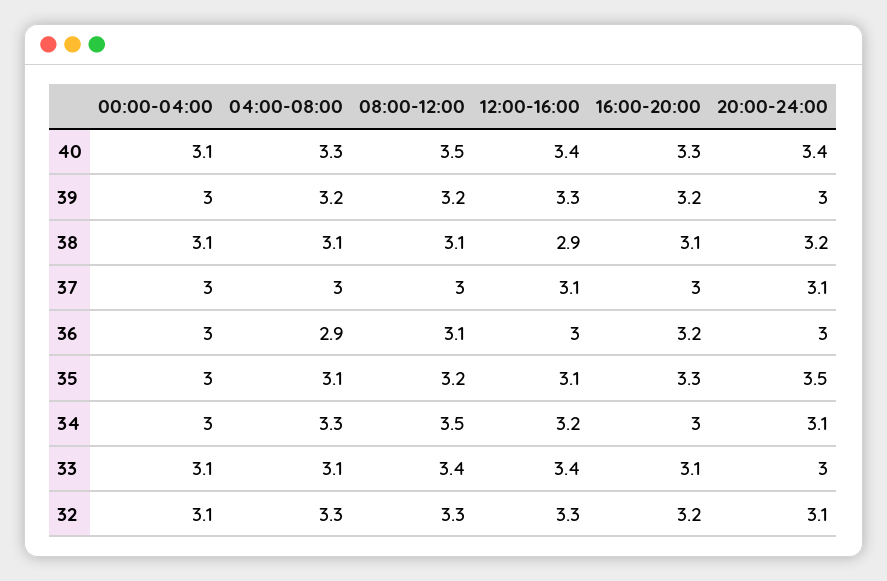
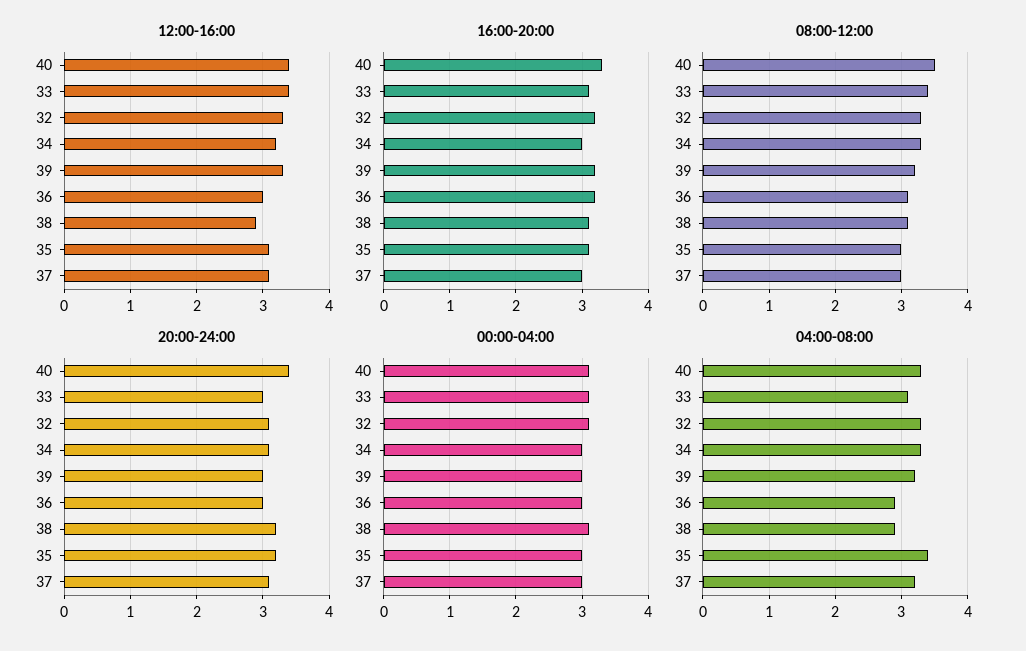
04:00-08:00, 38: 3.1 -> 2.9
04:00-08:00, 37: 3 -> 3.2
04:00-08:00, 35: 3.1 -> 3.4
08:00-12:00, 35: 3.2 -> 3
16:00-20:00, 35: 3.3 -> 3.1
20:00-24:00, 35: 3.5 -> 3.2
08:00-12:00, 34: 3.5 -> 3.3

